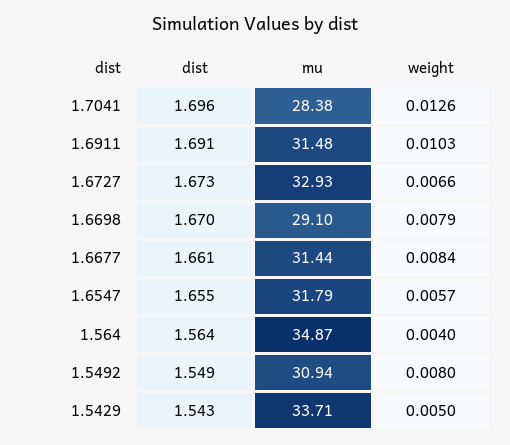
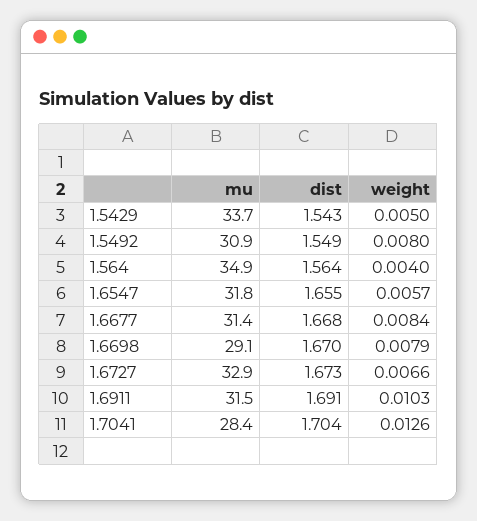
dist, 1.7041: 1.696 -> 1.704
dist, 1.6677: 1.661 -> 1.668

